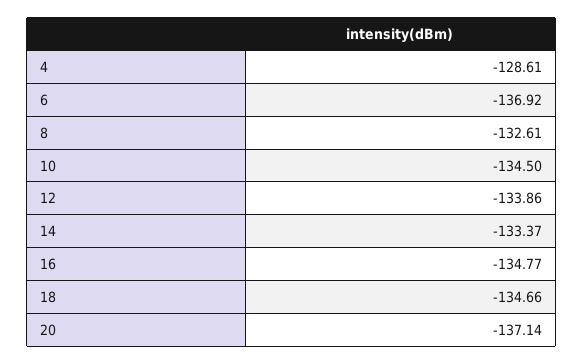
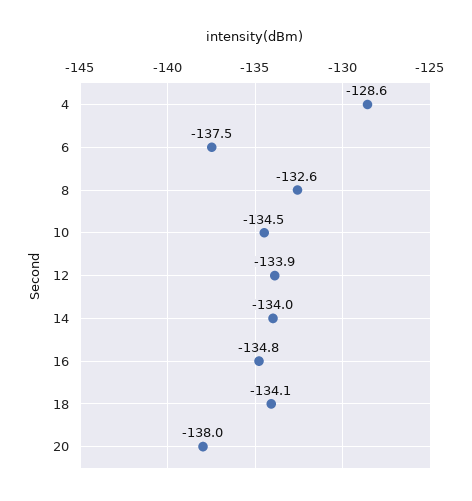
6: -136.92 -> -137.5
14: -133.37 -> -134
18: -134.66 -> -134.1
20: -137.14 -> -138

